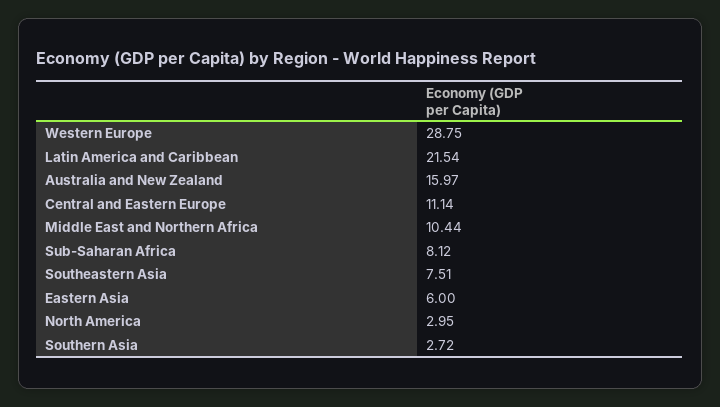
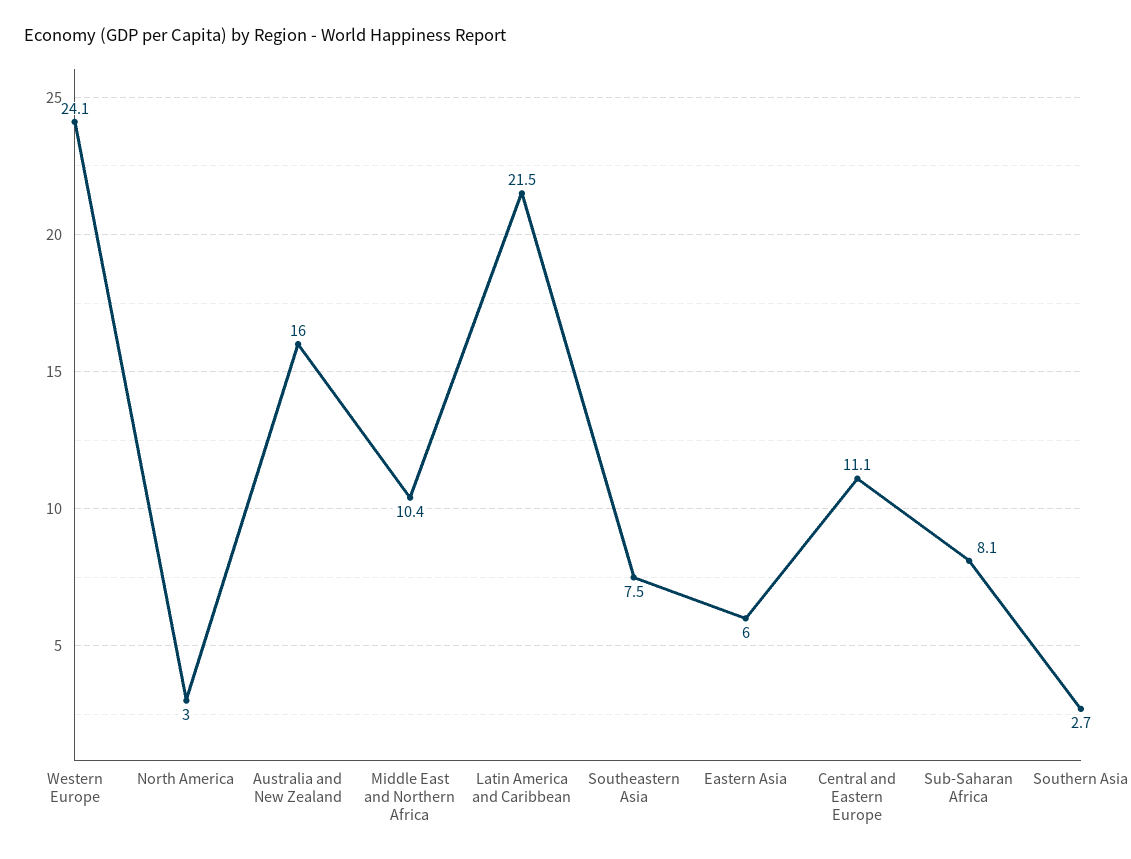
Western Europe: 28.75 -> 24.1

